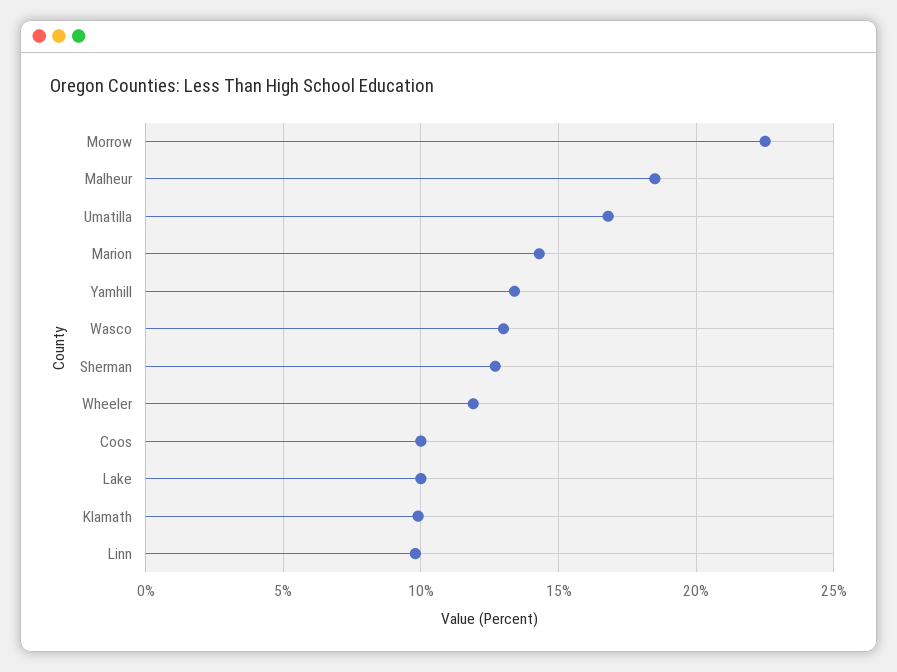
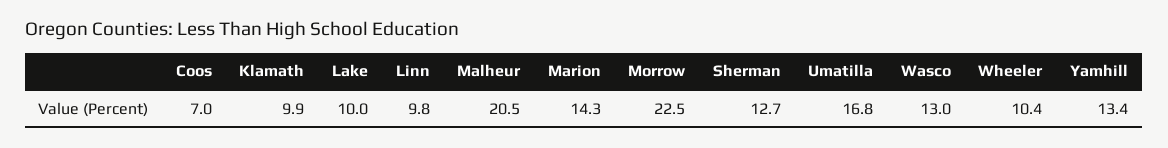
Malheur: 18.5 -> 20.5
Wheeler: 12 -> 10.4
Coos: 10 -> 7

